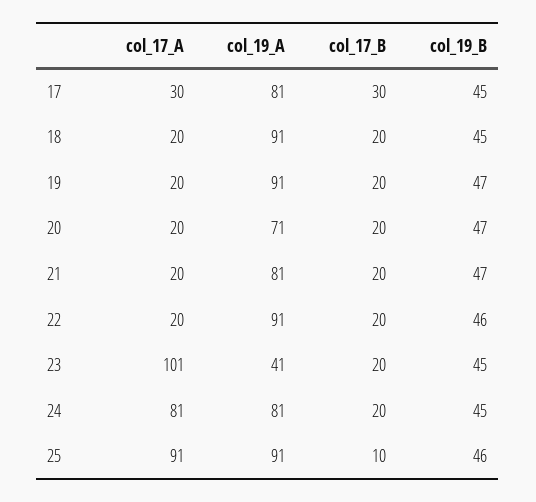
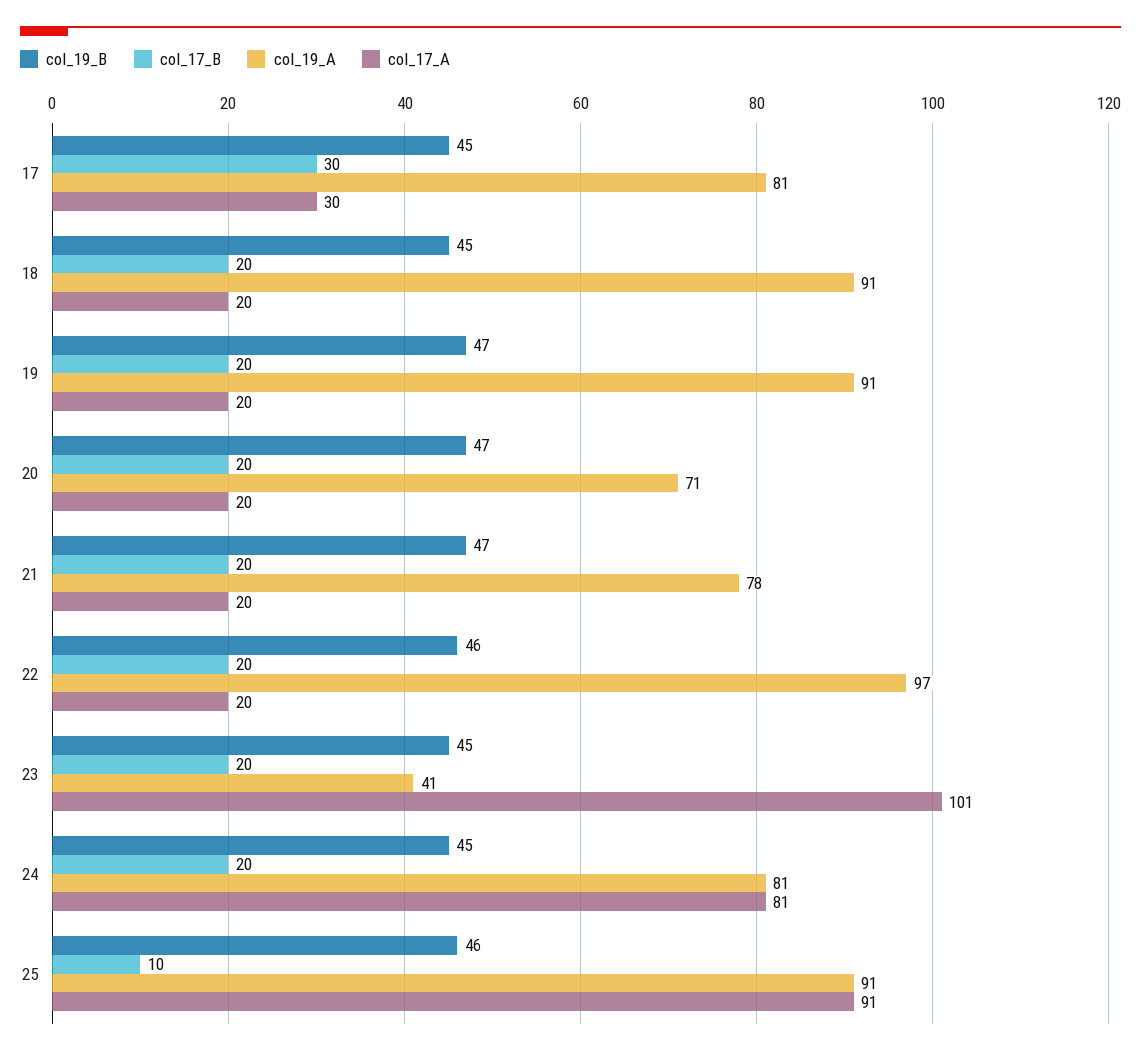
col_19_A, 21: 81 -> 78
col_19_A, 22: 91 -> 97

